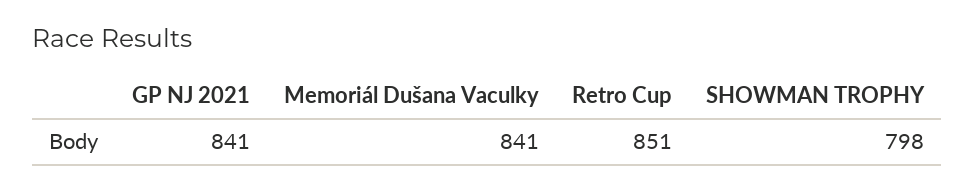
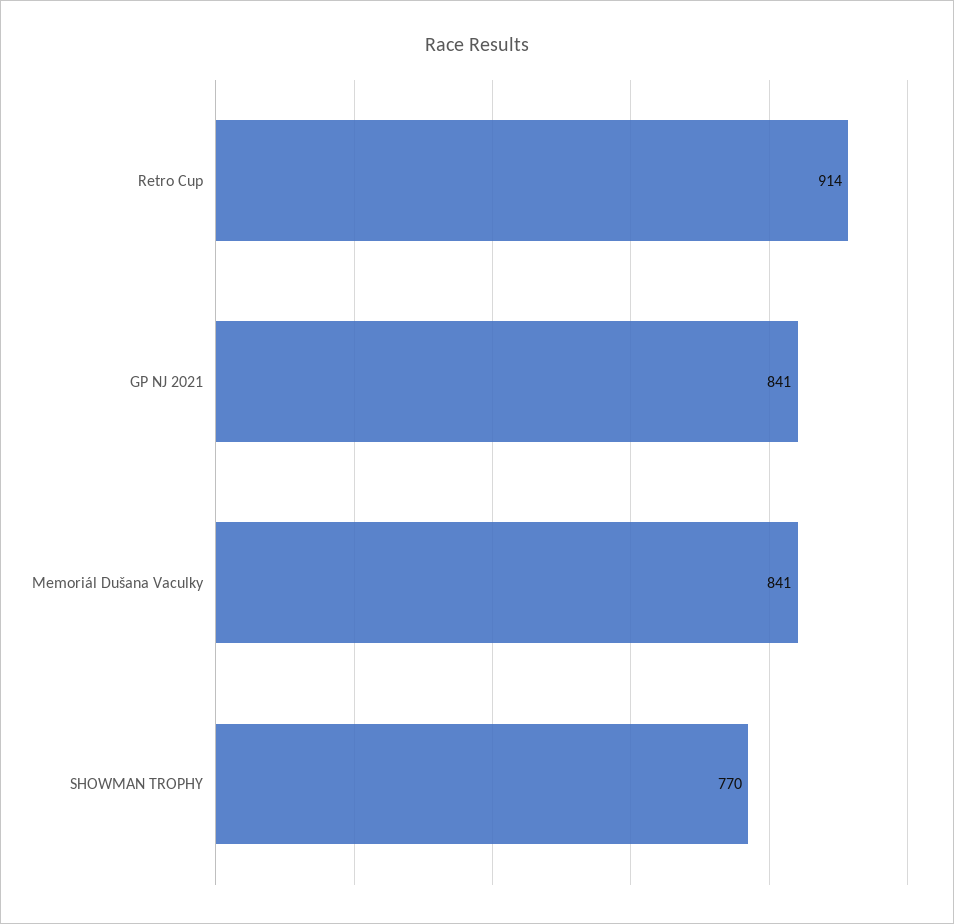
Retro Cup: 851 -> 914
SHOWMAN TROPHY: 798 -> 770

